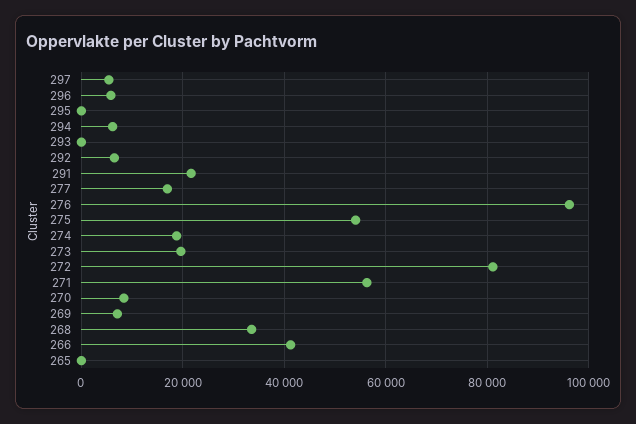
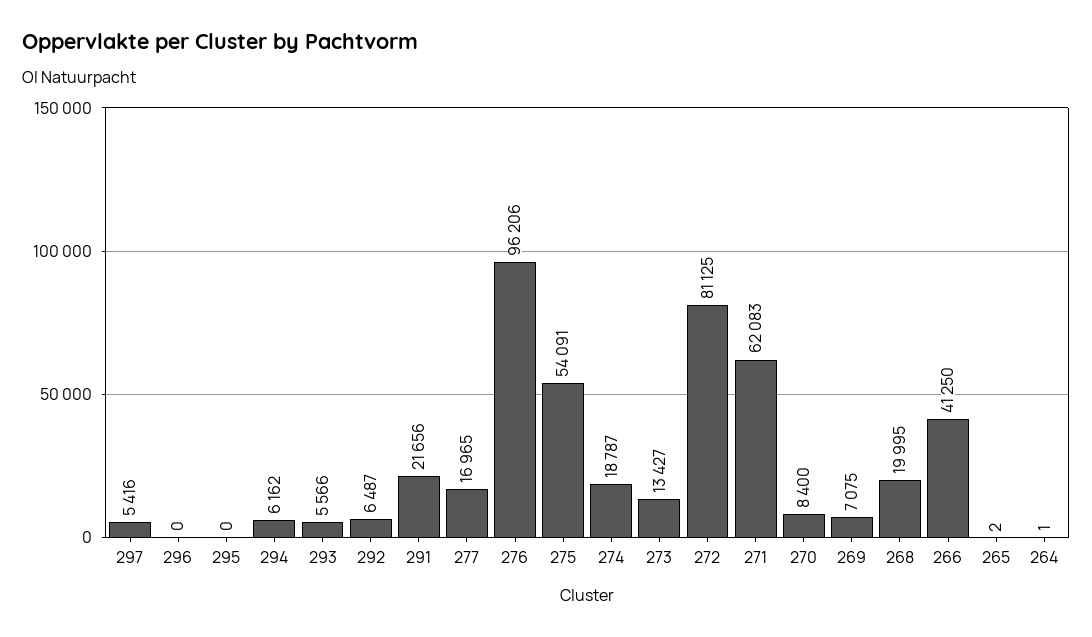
296: 6000 -> 0
293: 0 -> 5566
273: 20000 -> 13427
271: 56000 -> 62083
268: 34000 -> 19995
264: none -> 1

